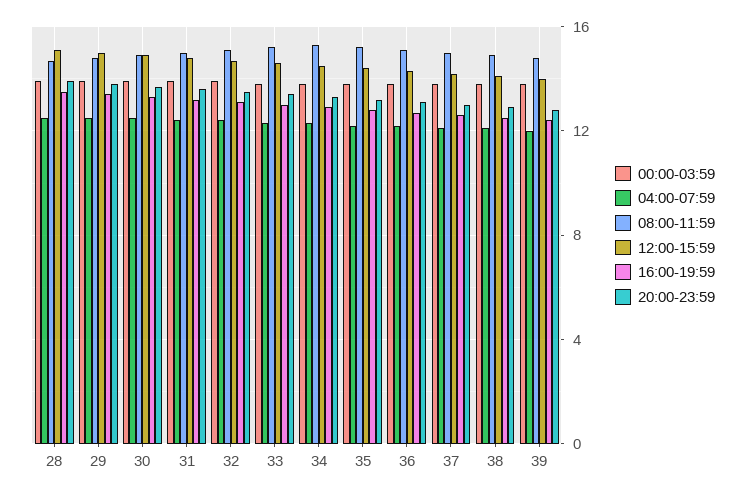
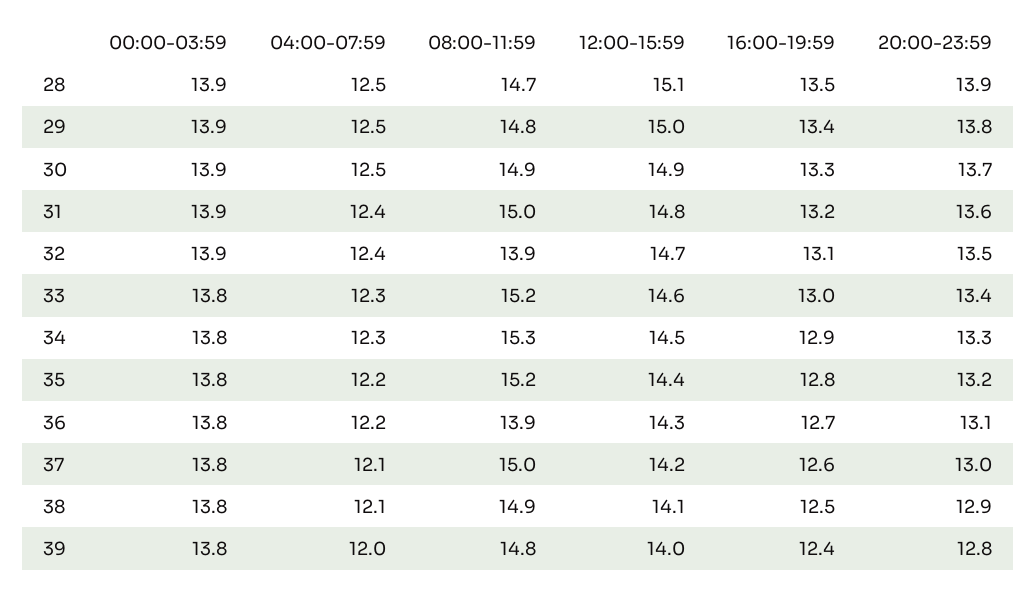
08:00-11:59, 32: 15 -> 13.9
08:00-11:59, 36: 15 -> 13.9

